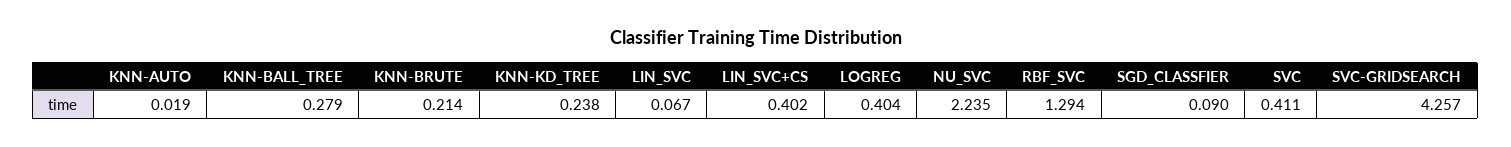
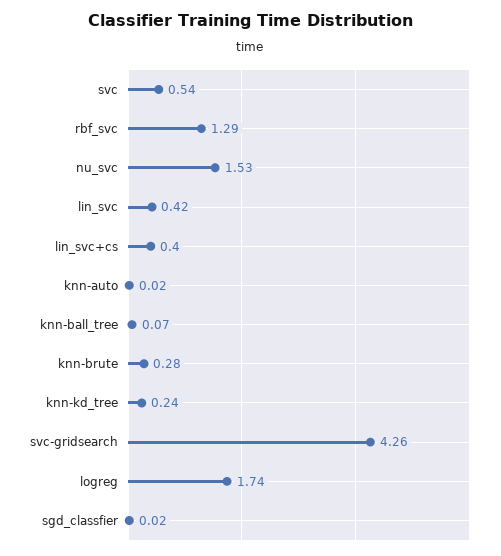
KNN-BALL_TREE: 0.279 -> 0.07
KNN-BRUTE: 0.214 -> 0.28
LIN_SVC: 0.067 -> 0.42
LOGREG: 0.404 -> 1.74
NU_SVC: 2.235 -> 1.53
SGD_CLASSFIER: 0.09 -> 0.02
SVC: 0.411 -> 0.54

